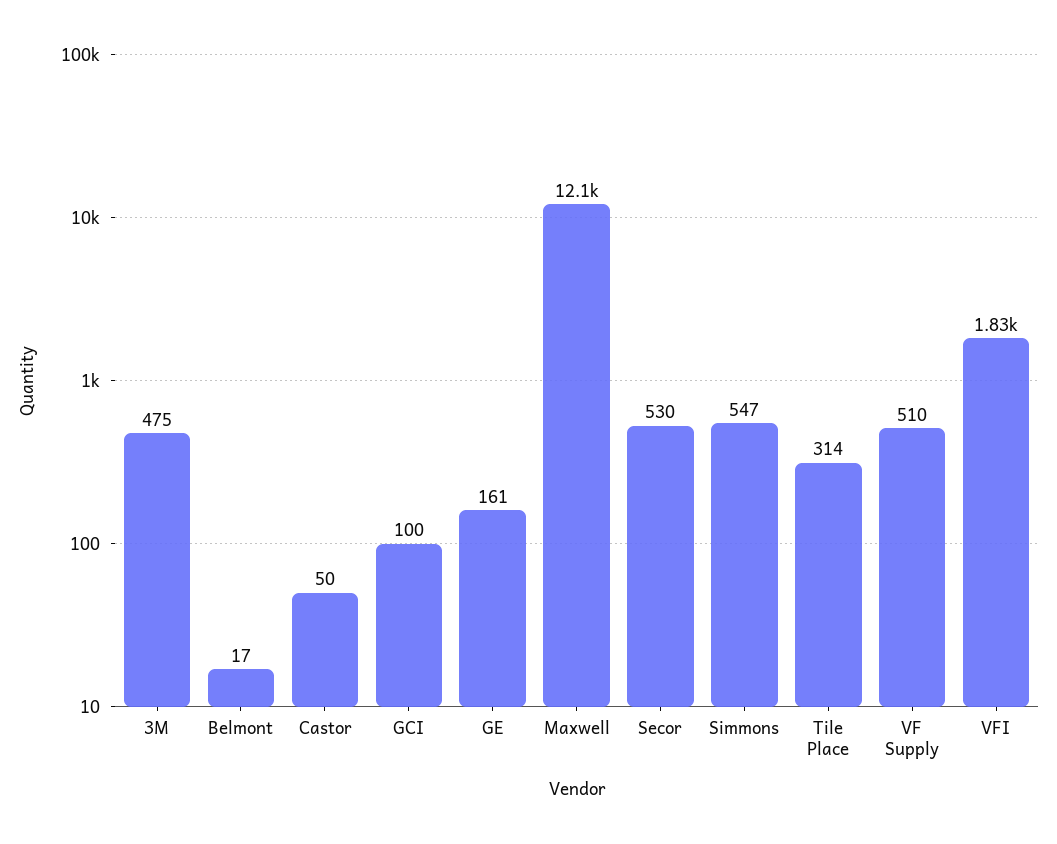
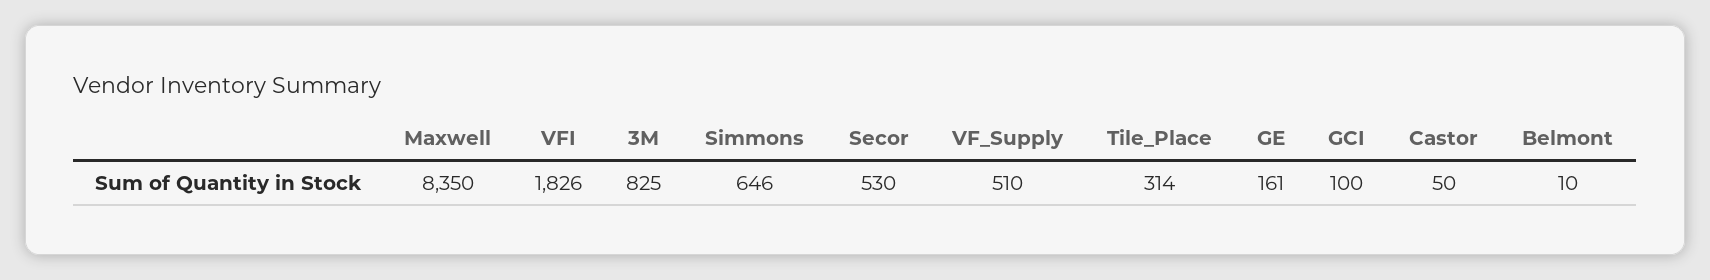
3M: 475 -> 825
Belmont: 17 -> 10
Maxwell: 12100 -> 8350
Simmons: 547 -> 646

